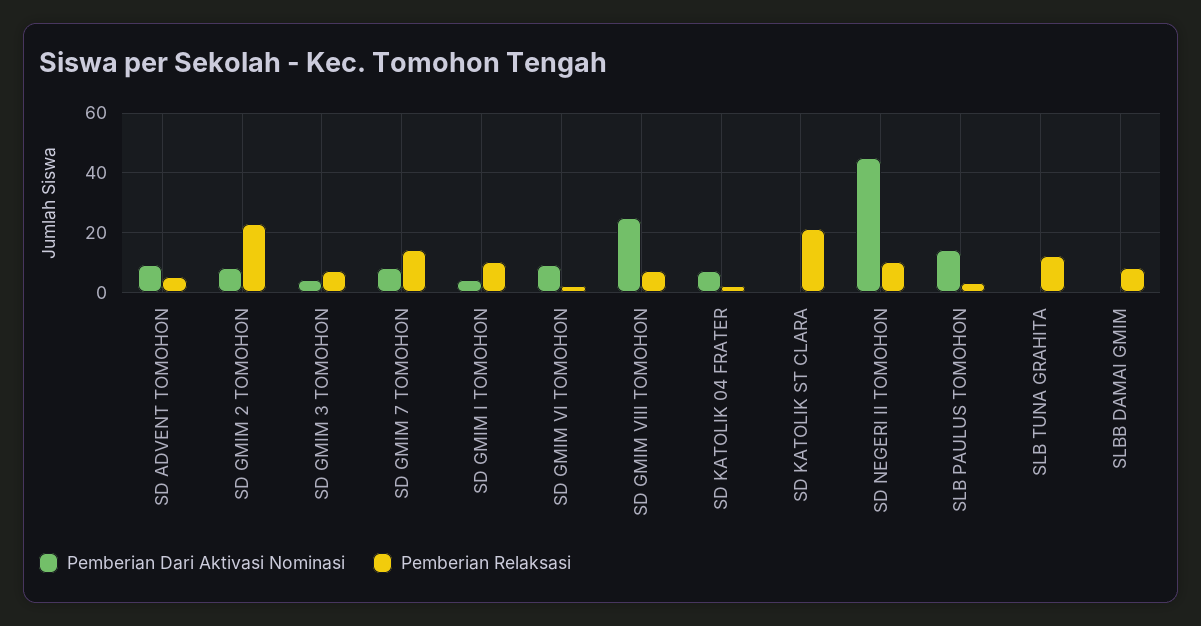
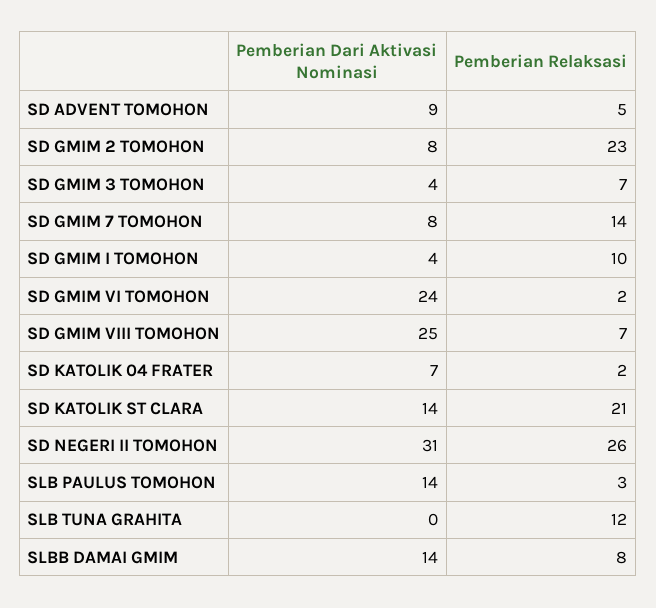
Pemberian Dari Aktivasi Nominasi, SD GMIM VI TOMOHON: 10 -> 24
Pemberian Dari Aktivasi Nominasi, SD KATOLIK ST CLARA: 0 -> 14
Pemberian Dari Aktivasi Nominasi, SD NEGERI II TOMOHON: 45 -> 31
Pemberian Relaksasi, SD NEGERI II TOMOHON: 10 -> 26
Pemberian Dari Aktivasi Nominasi, SLBB DAMAI GMIM: 0 -> 14

